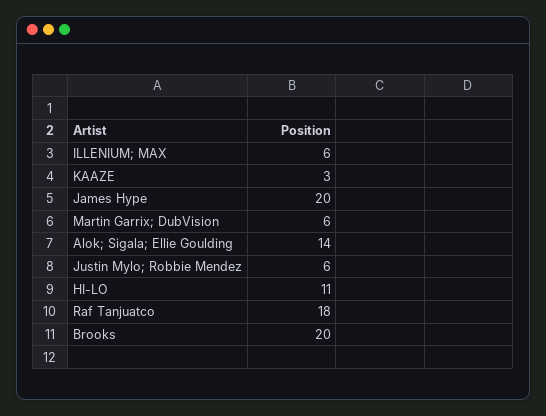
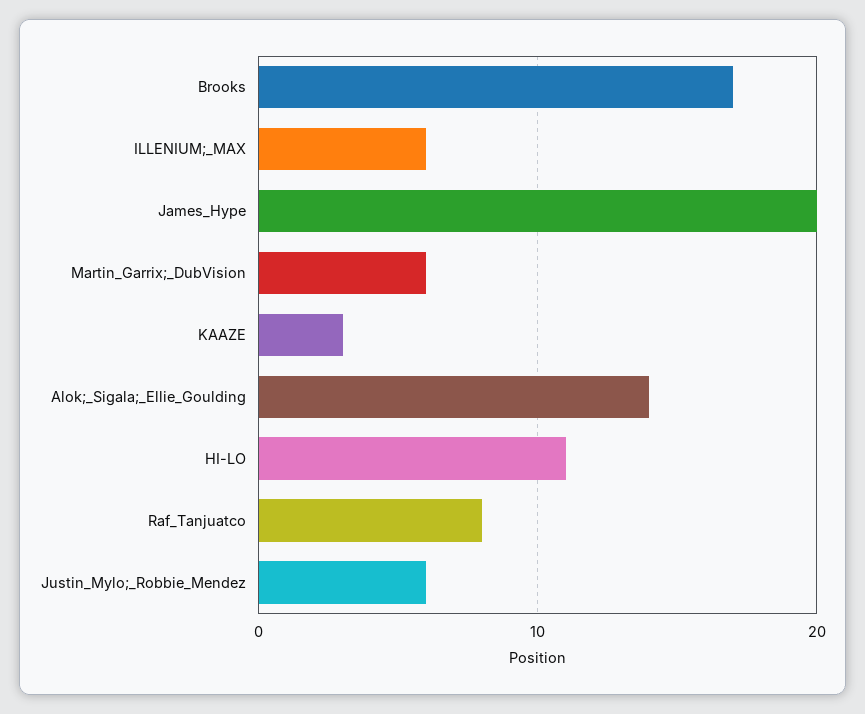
Raf Tanjuatco: 18 -> 8
Brooks: 20 -> 17

